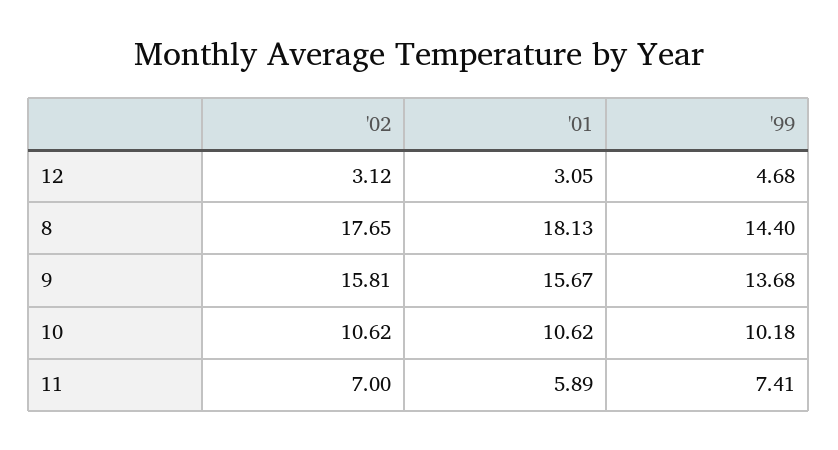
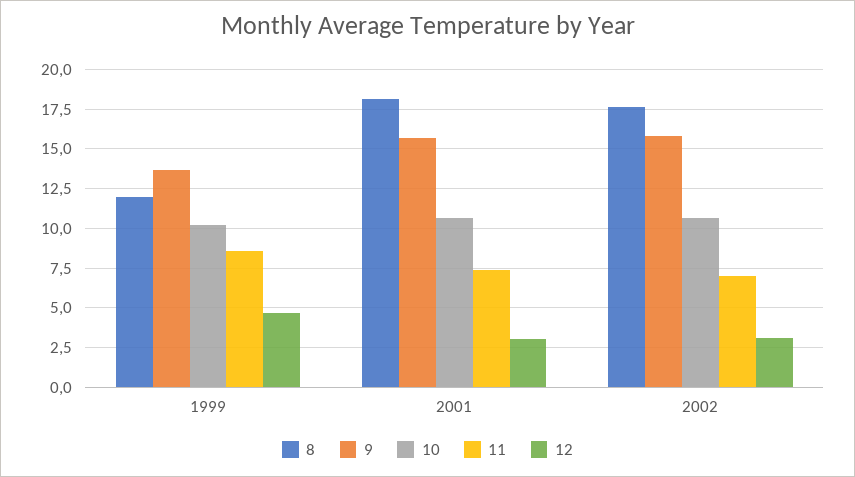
8, '99: 14.4 -> 12
11, '01: 5.89 -> 7.5
11, '99: 7.41 -> 8.5

